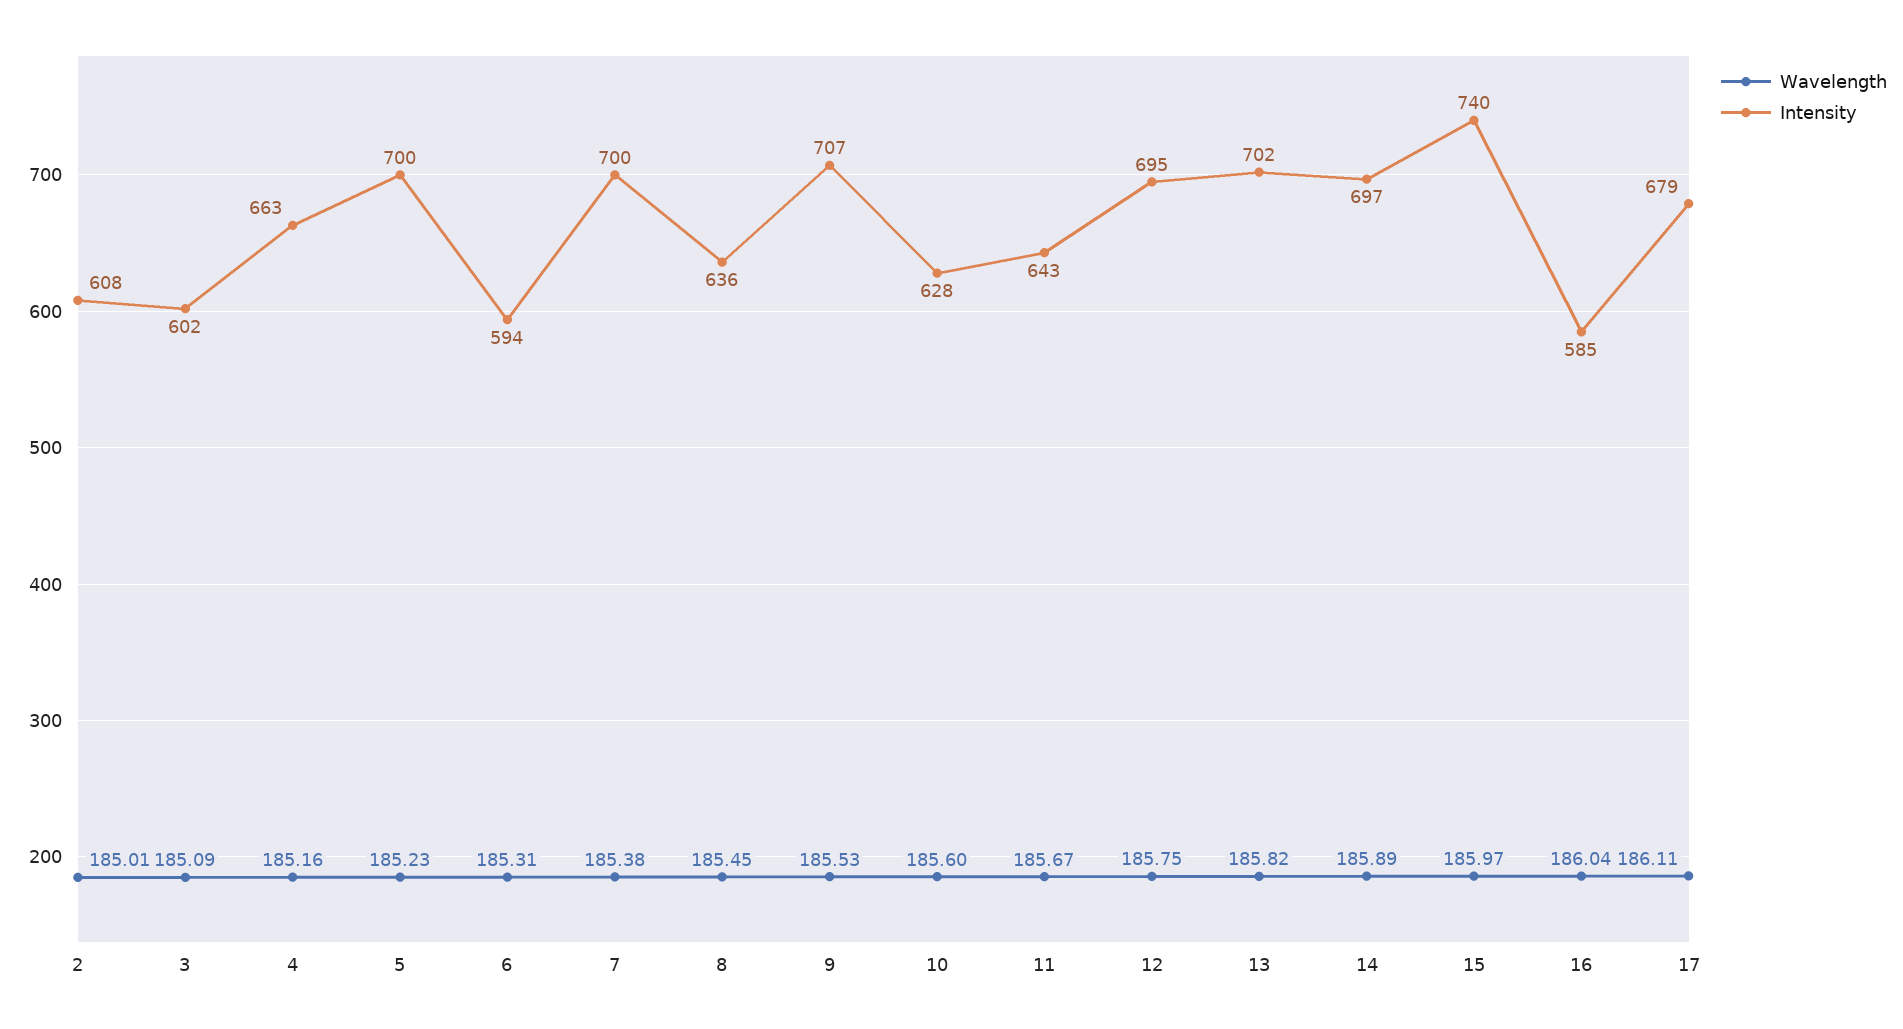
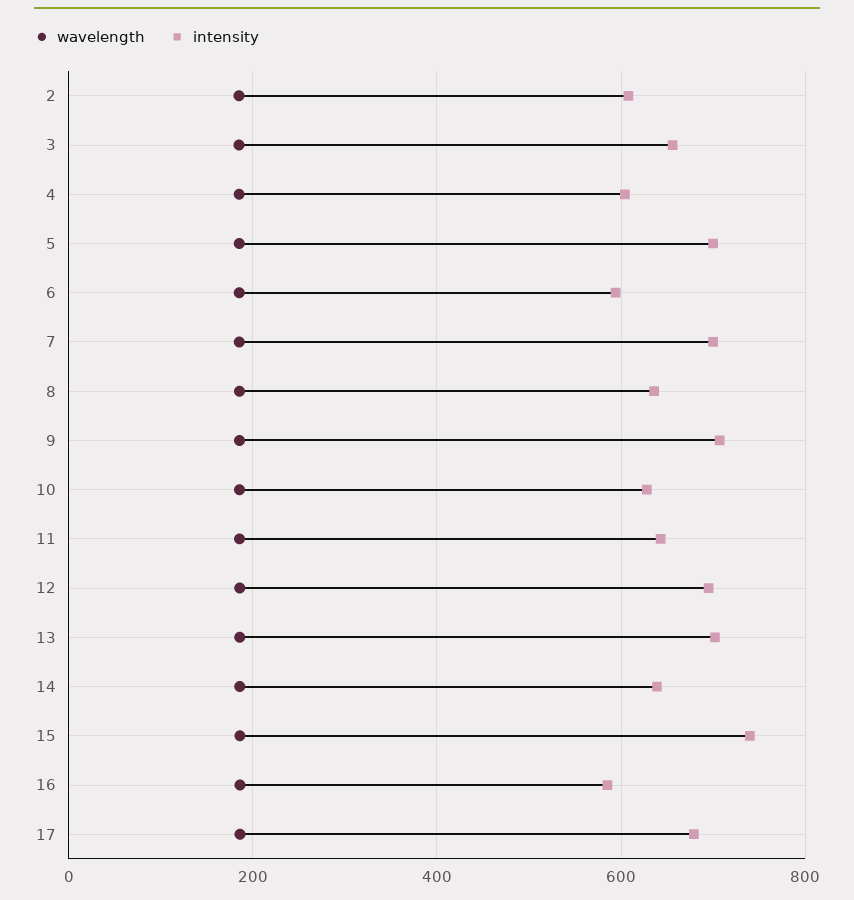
Intensity, 3: 602 -> 660
Intensity, 4: 663 -> 600
Intensity, 14: 697 -> 640

